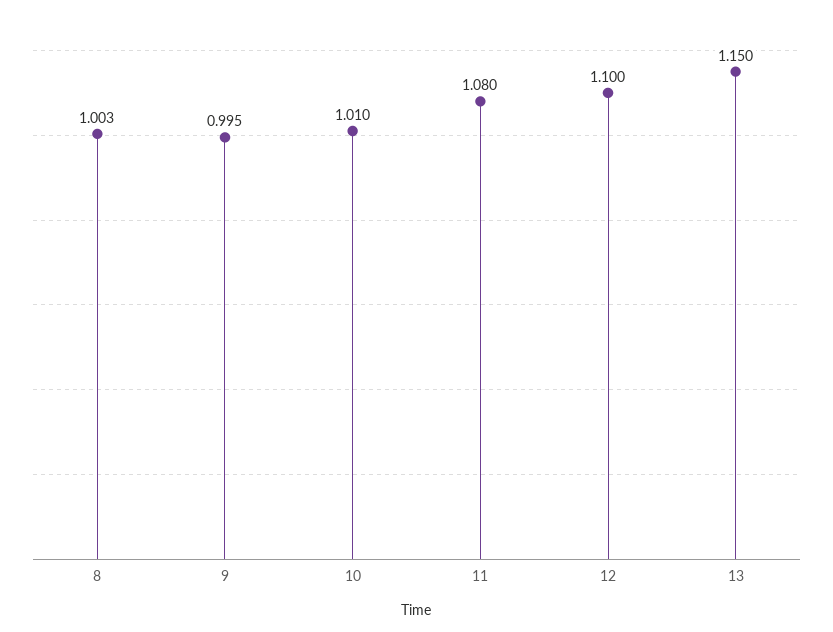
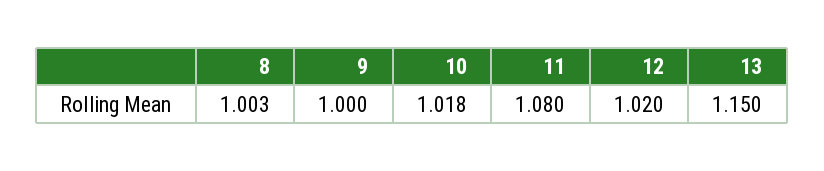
9: 0.995 -> 1
10: 1.01 -> 1.018
12: 1.1 -> 1.02

